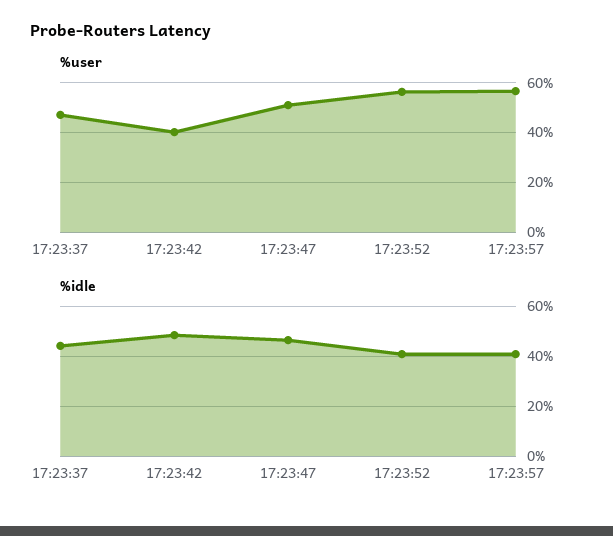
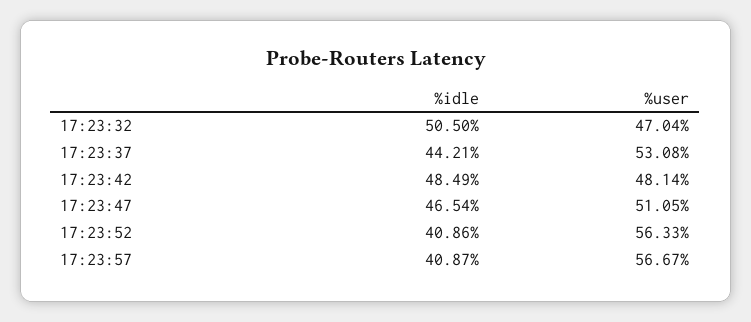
%user, 17:23:37: 47.5 -> 53.08
%user, 17:23:42: 40 -> 48.14
%idle, 17:23:32: none -> 50.5
%user, 17:23:32: none -> 47.04

